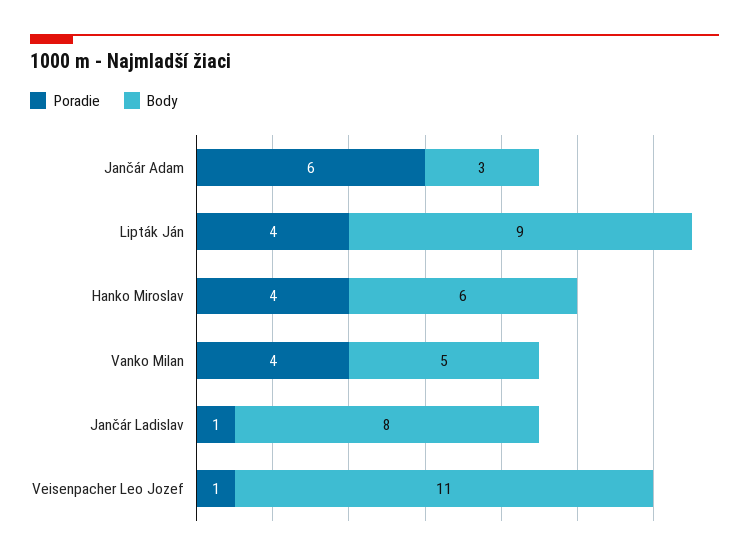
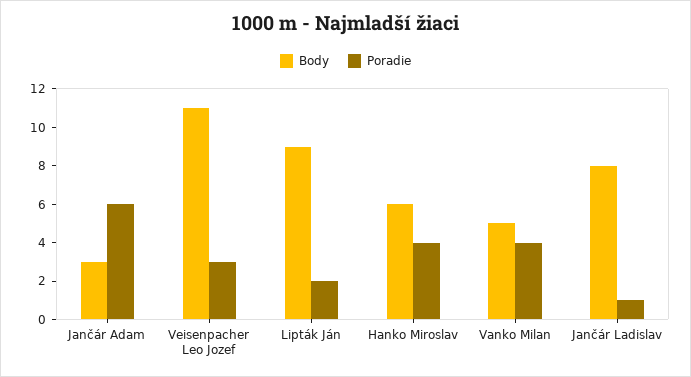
Poradie, Lipták Ján: 4 -> 2
Poradie, Veisenpacher Leo Jozef: 1 -> 3

